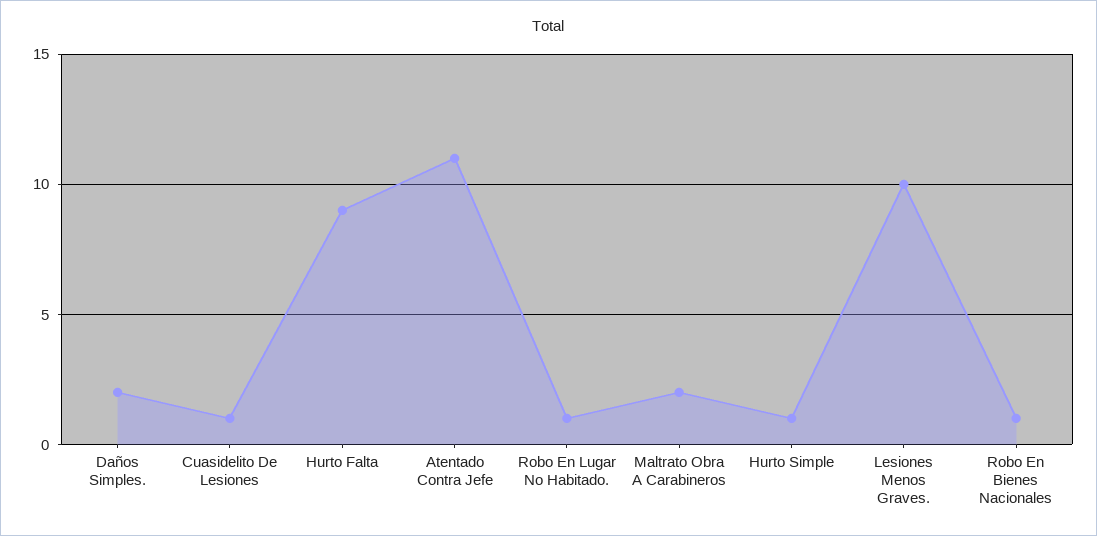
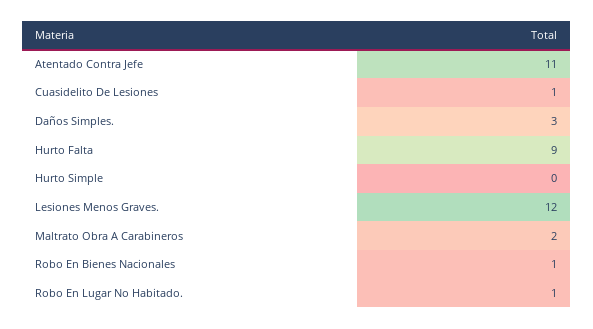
Daños Simples.: 2 -> 3
Hurto Simple: 1 -> 0
Lesiones Menos Graves.: 10 -> 12

